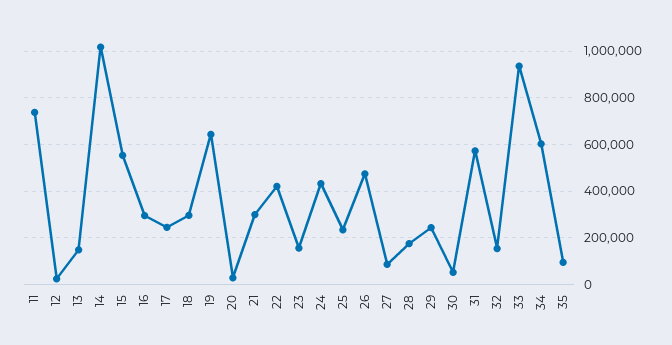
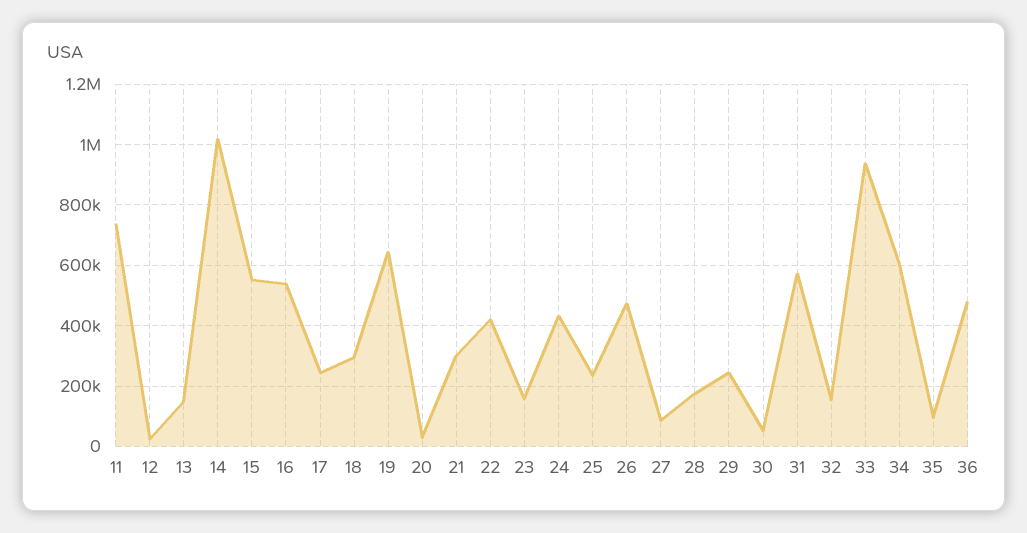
16: 300000 -> 540000
36: none -> 480000

